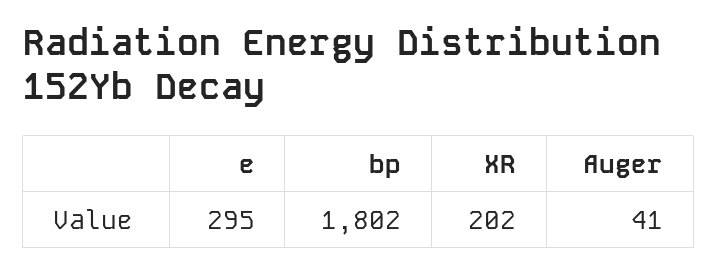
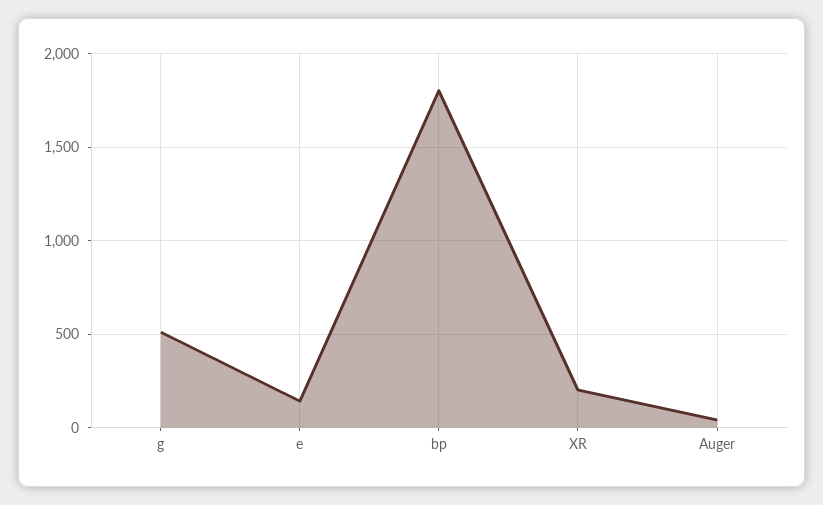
e: 295 -> 150
g: none -> 500

